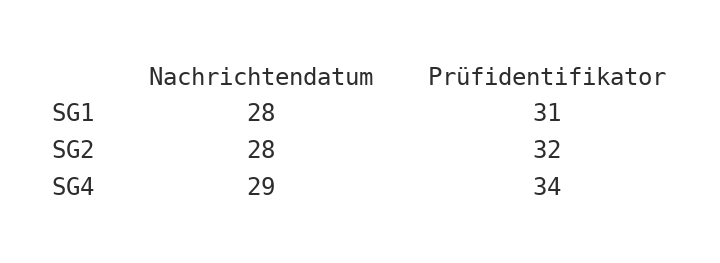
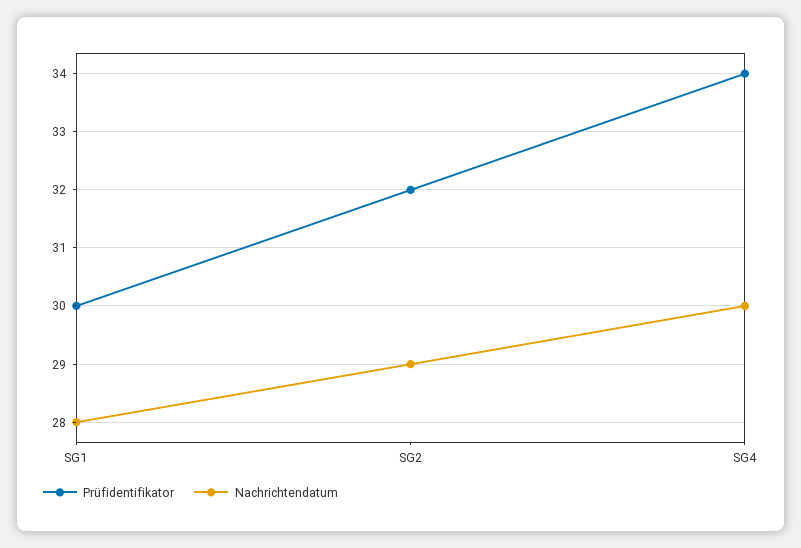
Prüfidentifikator, SG1: 31 -> 30
Nachrichtendatum, SG2: 28 -> 29
Nachrichtendatum, SG4: 29 -> 30

